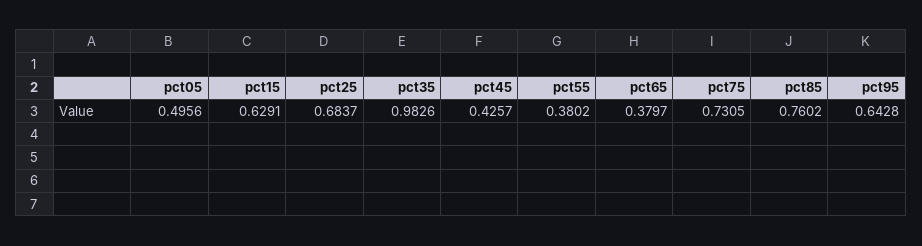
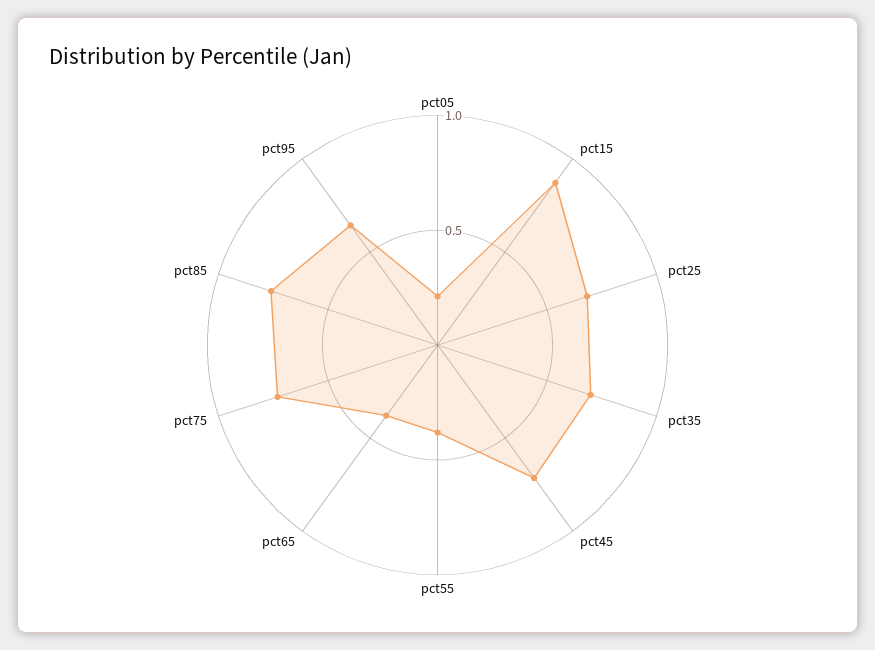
pct05: 0.4956 -> 0.2
pct15: 0.6291 -> 0.9
pct35: 0.9826 -> 0.7
pct45: 0.4257 -> 0.7

